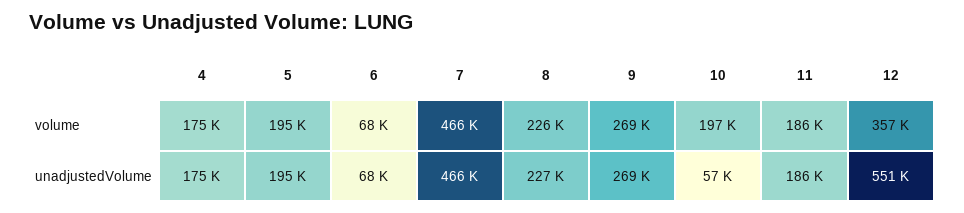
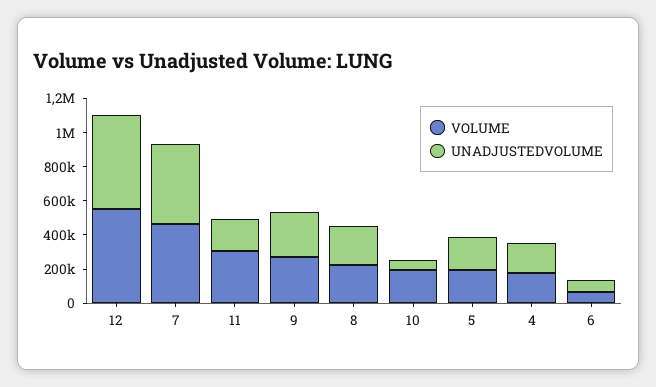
volume, 11: 186000 -> 300000
volume, 12: 357000 -> 550000

